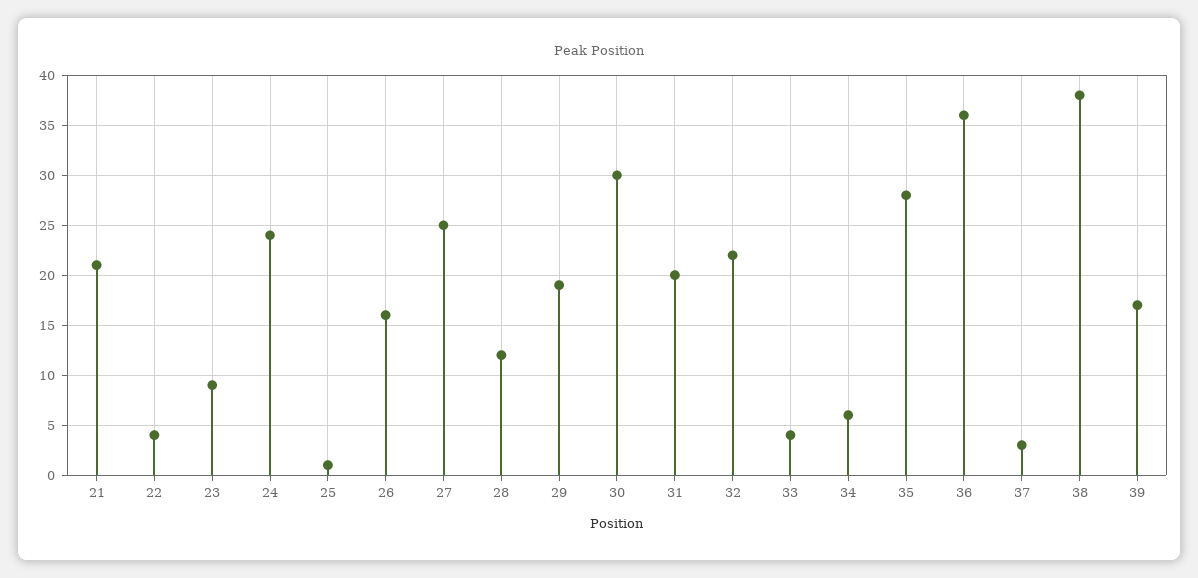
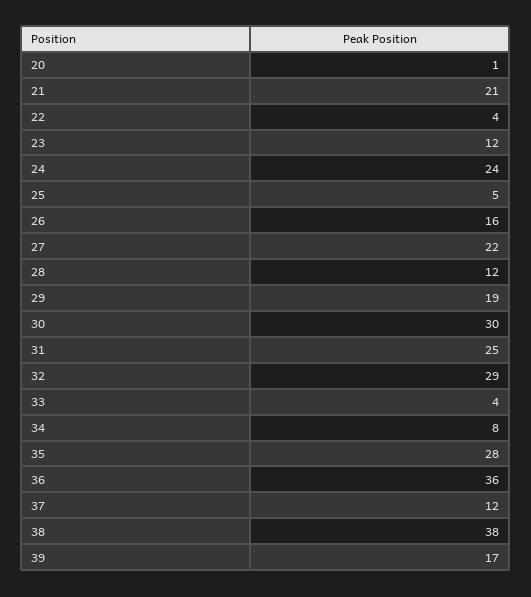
23: 9 -> 12
25: 1 -> 5
27: 25 -> 22
31: 20 -> 25
32: 22 -> 29
34: 6 -> 8
37: 3 -> 12
20: none -> 1

